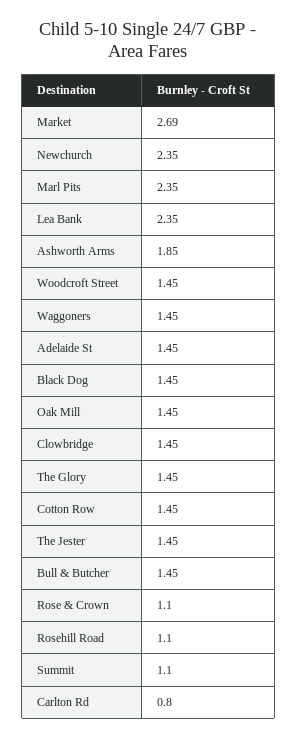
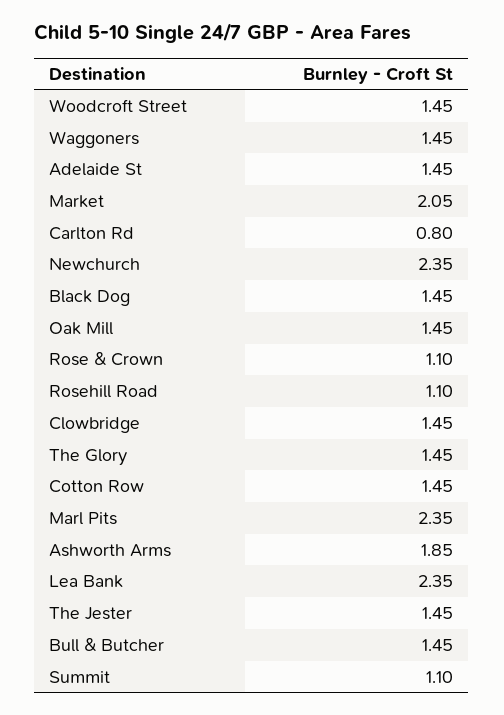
Market: 2.69 -> 2.05

